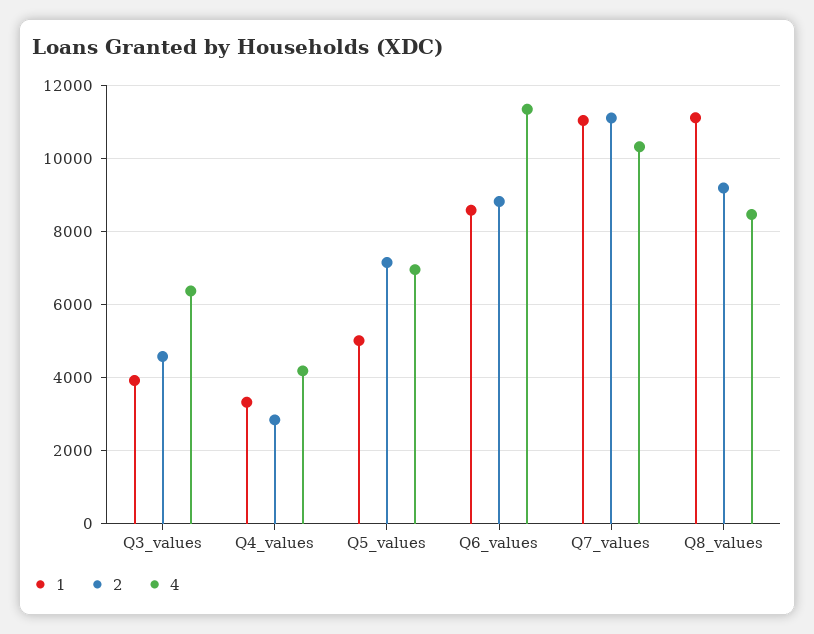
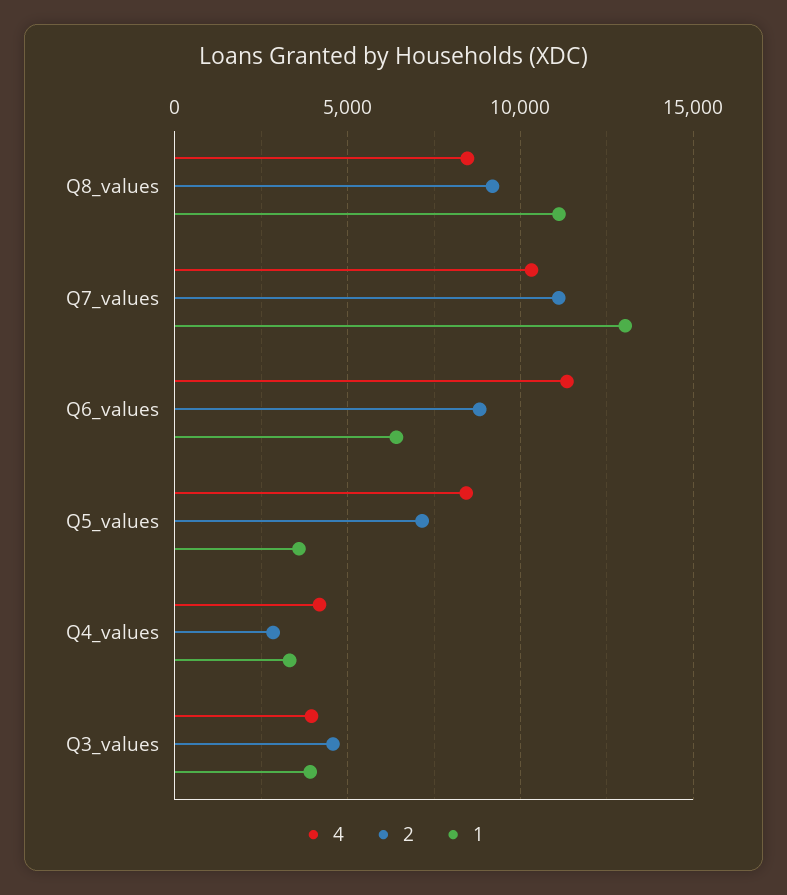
4, Q3_values: 6400 -> 4000
1, Q5_values: 5000 -> 3500
4, Q5_values: 7000 -> 8500
1, Q6_values: 8600 -> 6500
1, Q7_values: 11000 -> 13000

